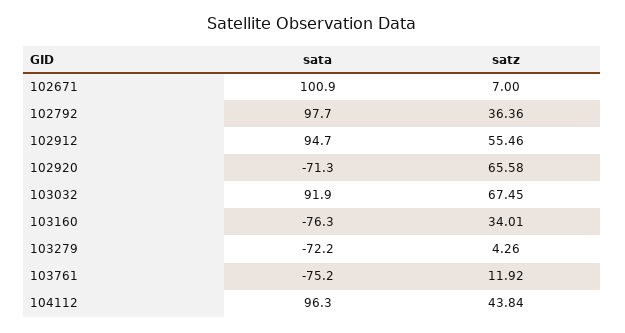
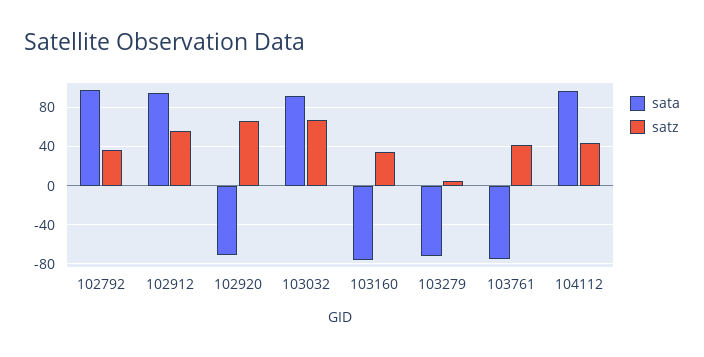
sata, 102671: 100.9 -> none
satz, 102671: 7 -> none
satz, 103761: 11.92 -> 40

